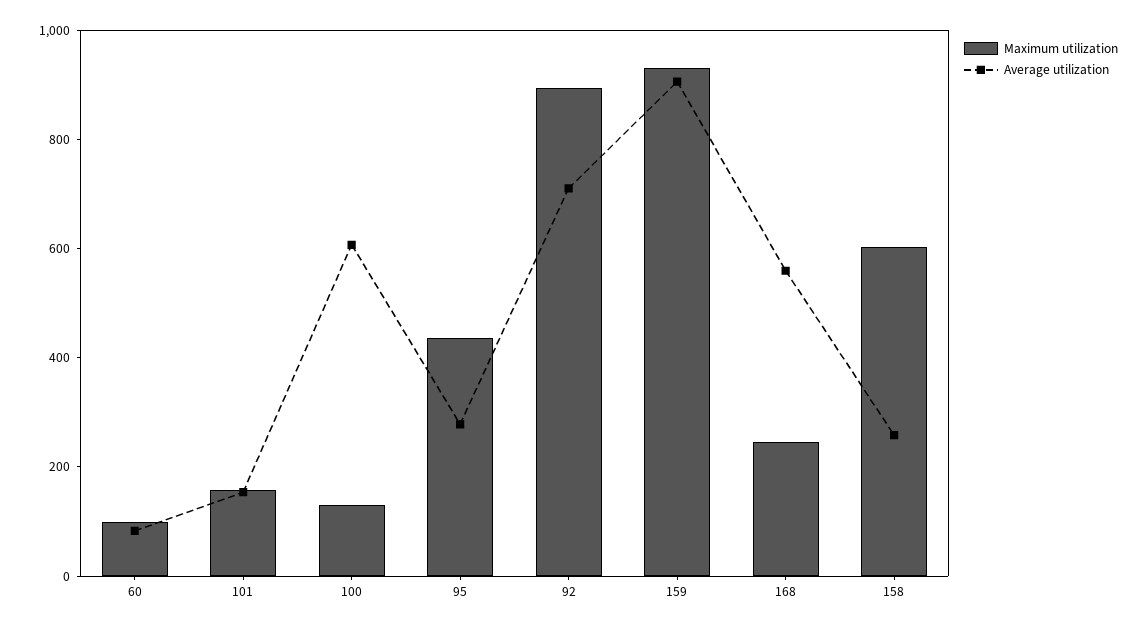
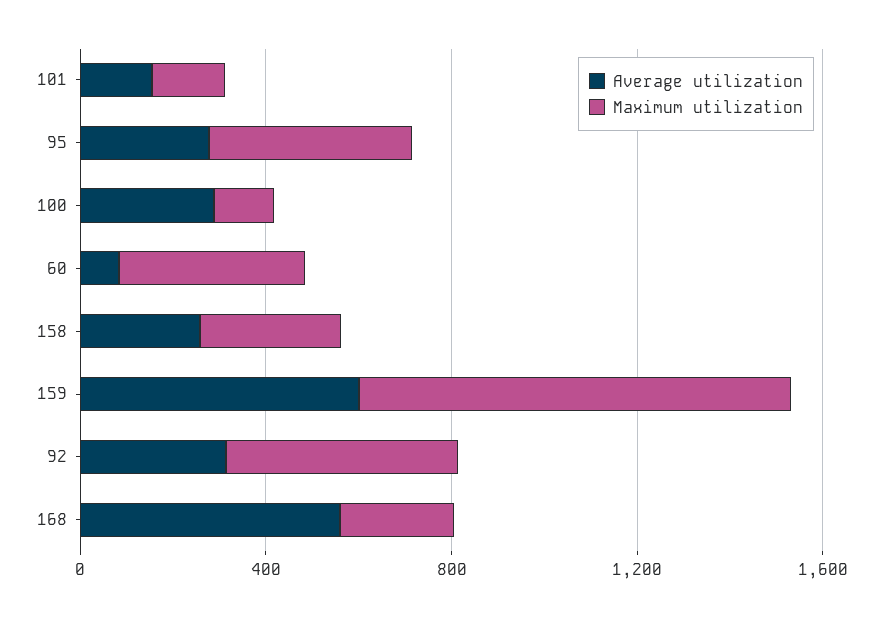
Maximum utilization, 60: 100 -> 400
Average utilization, 100: 600 -> 300
Maximum utilization, 92: 900 -> 500
Average utilization, 92: 700 -> 300
Average utilization, 159: 900 -> 600
Maximum utilization, 158: 600 -> 300

